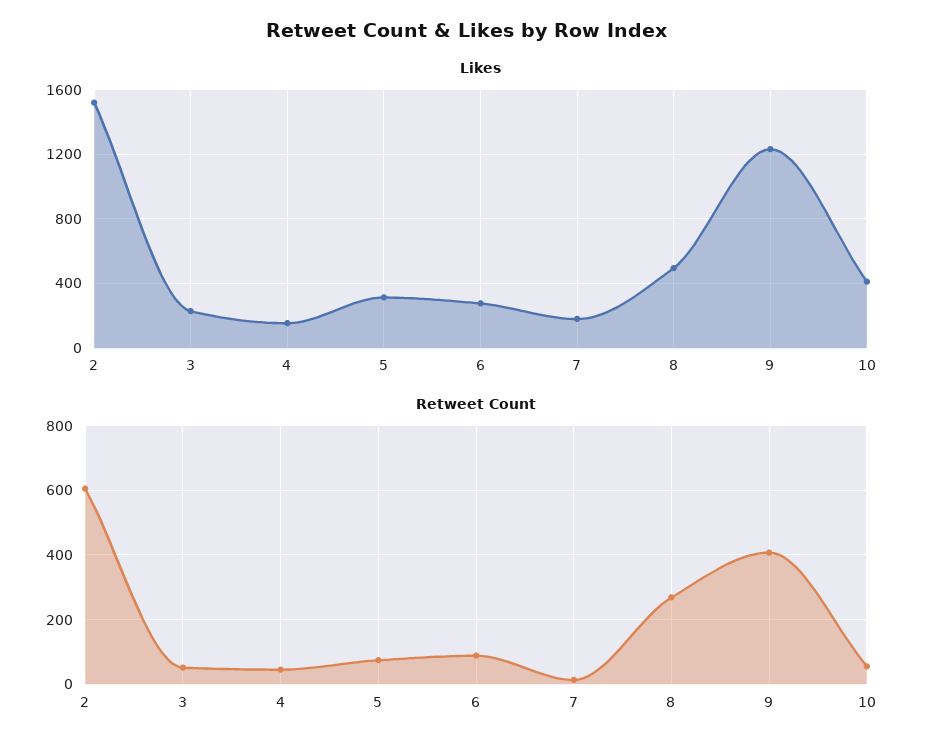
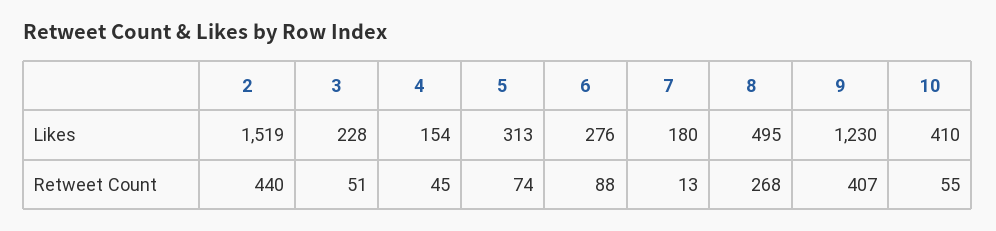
Retweet Count, 2: 600 -> 440

